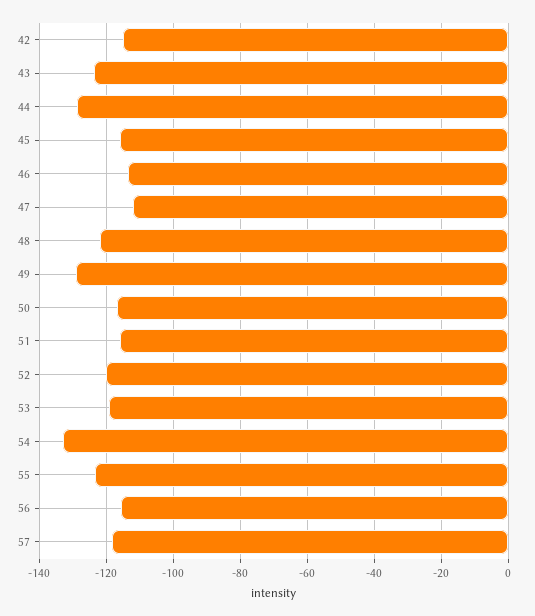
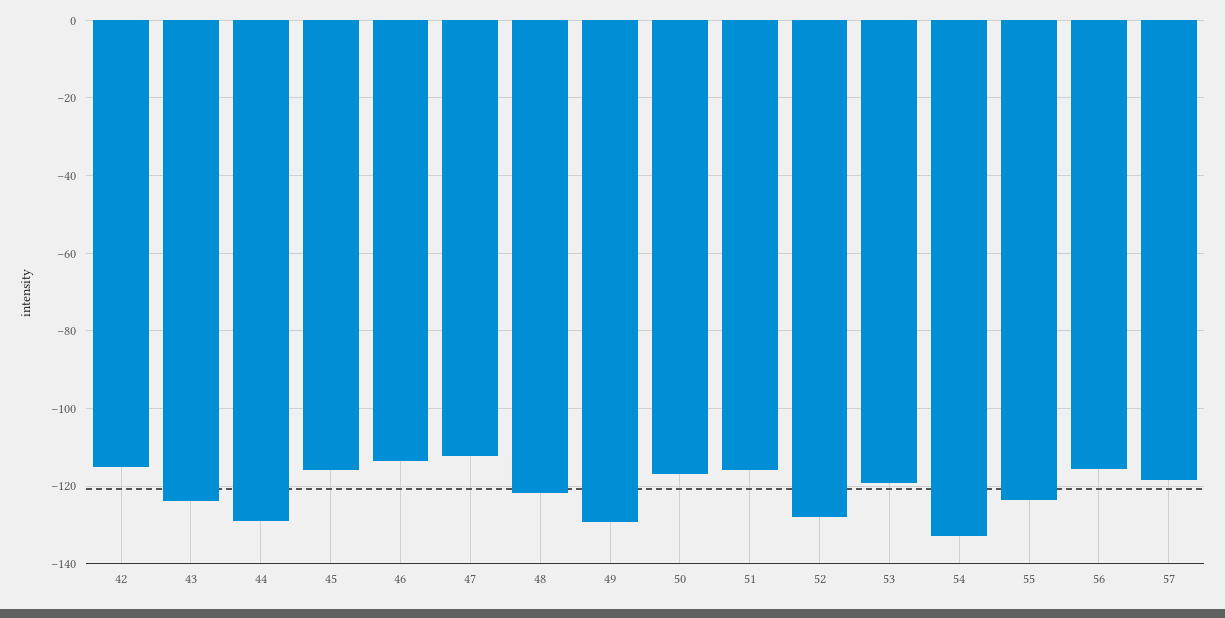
52: -120 -> -128

